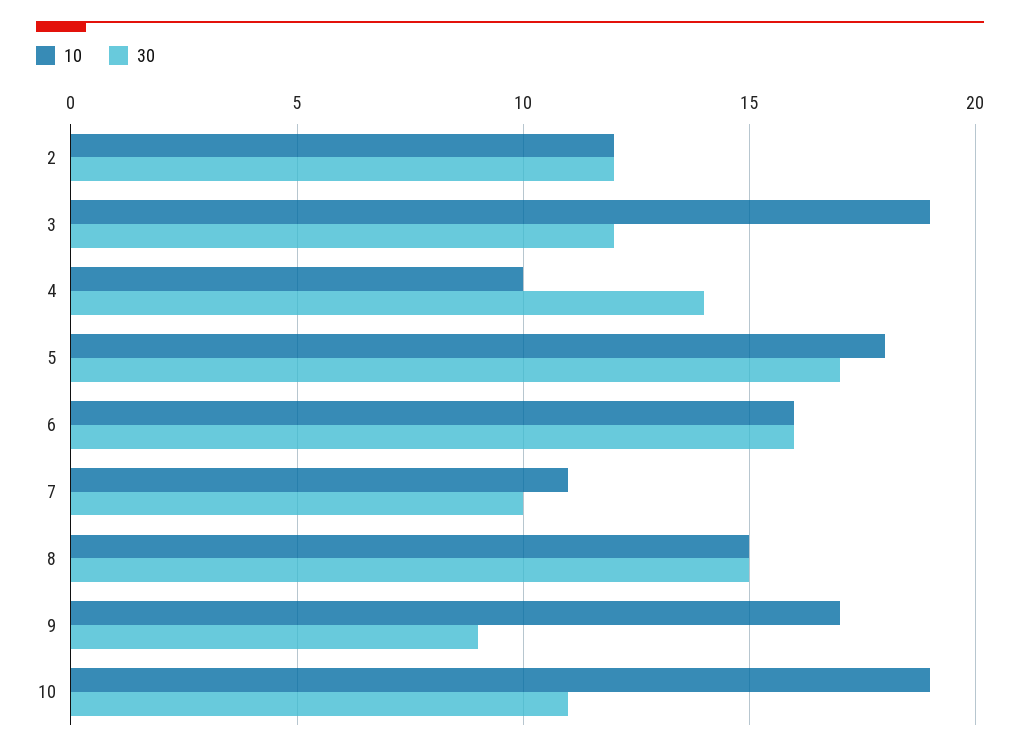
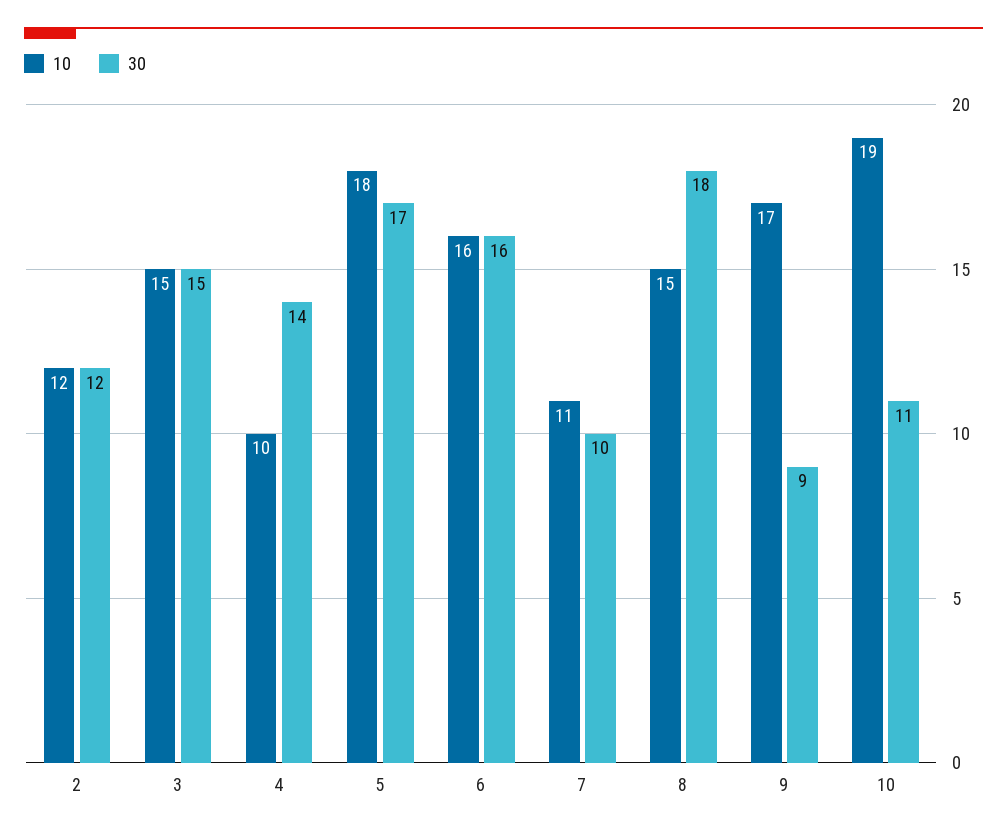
10, 3: 19 -> 15
30, 3: 12 -> 15
30, 8: 15 -> 18

